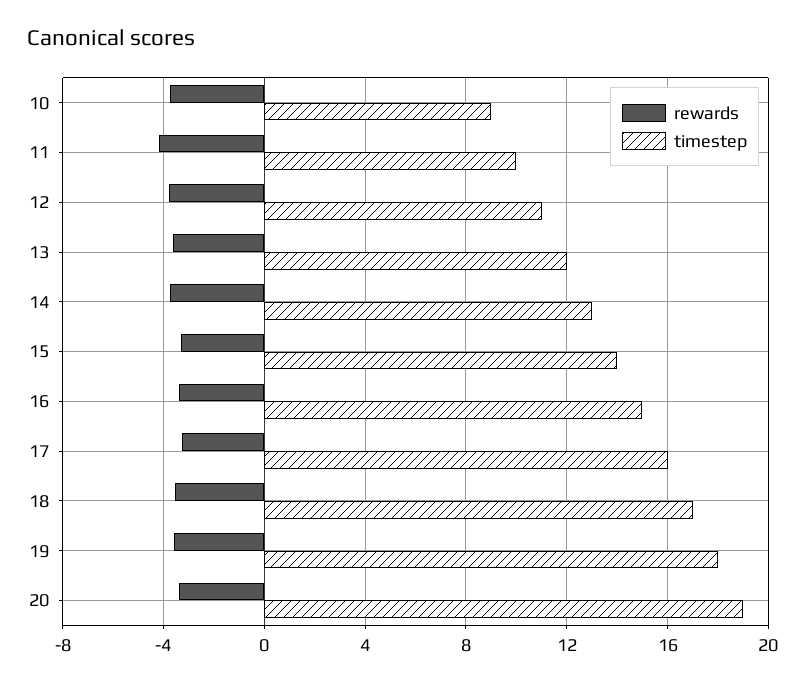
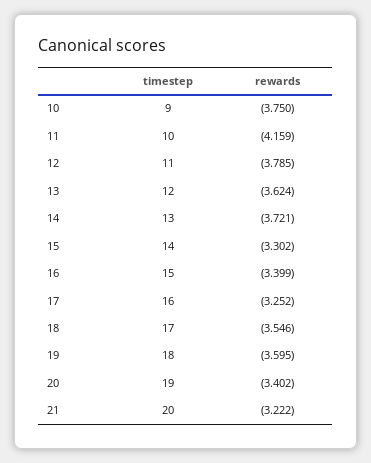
timestep, 21: none -> 20
rewards, 21: none -> -3.222

